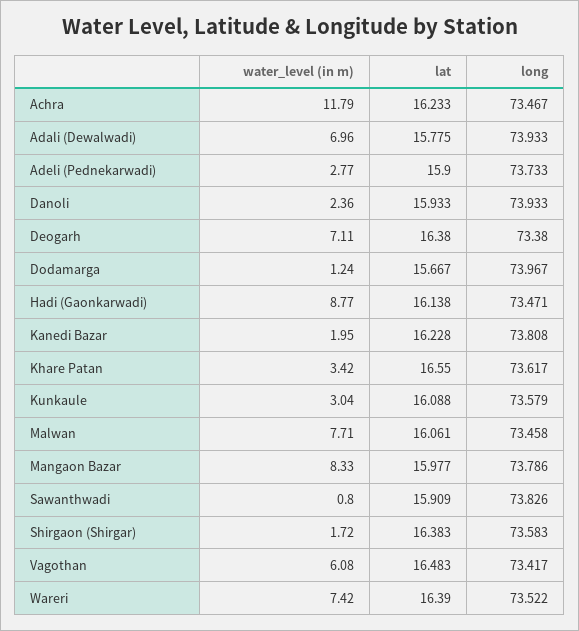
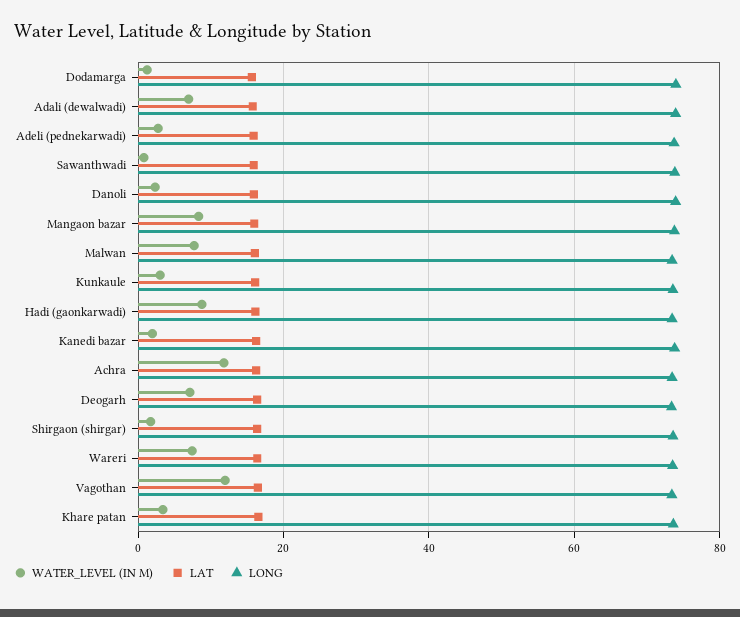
water_level (in m), Vagothan: 6.08 -> 12

